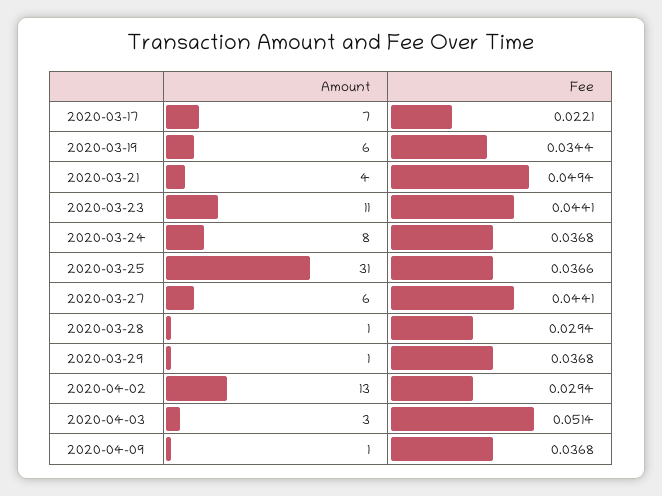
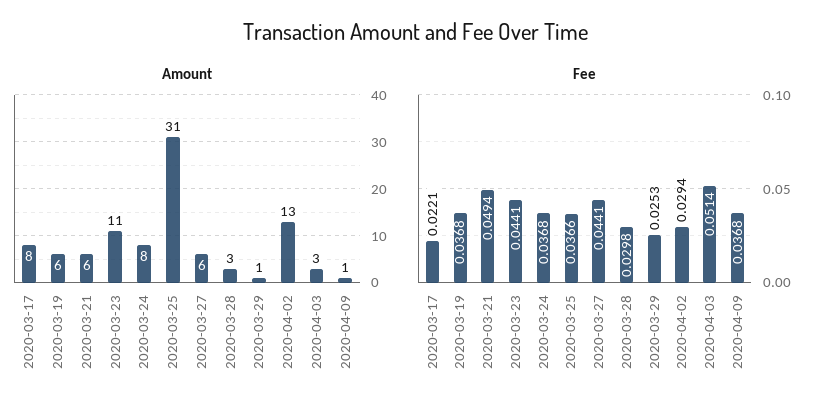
Amount, 2020-03-17: 7 -> 8
Fee, 2020-03-19: 0.0344 -> 0.0368
Amount, 2020-03-21: 4 -> 6
Amount, 2020-03-28: 1 -> 3
Fee, 2020-03-28: 0.0294 -> 0.0298
Fee, 2020-03-29: 0.0368 -> 0.0253

